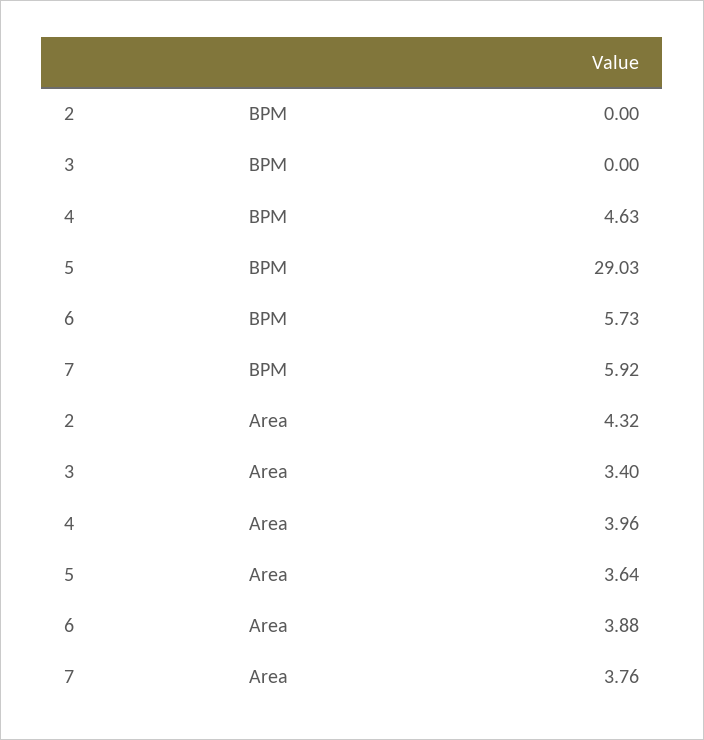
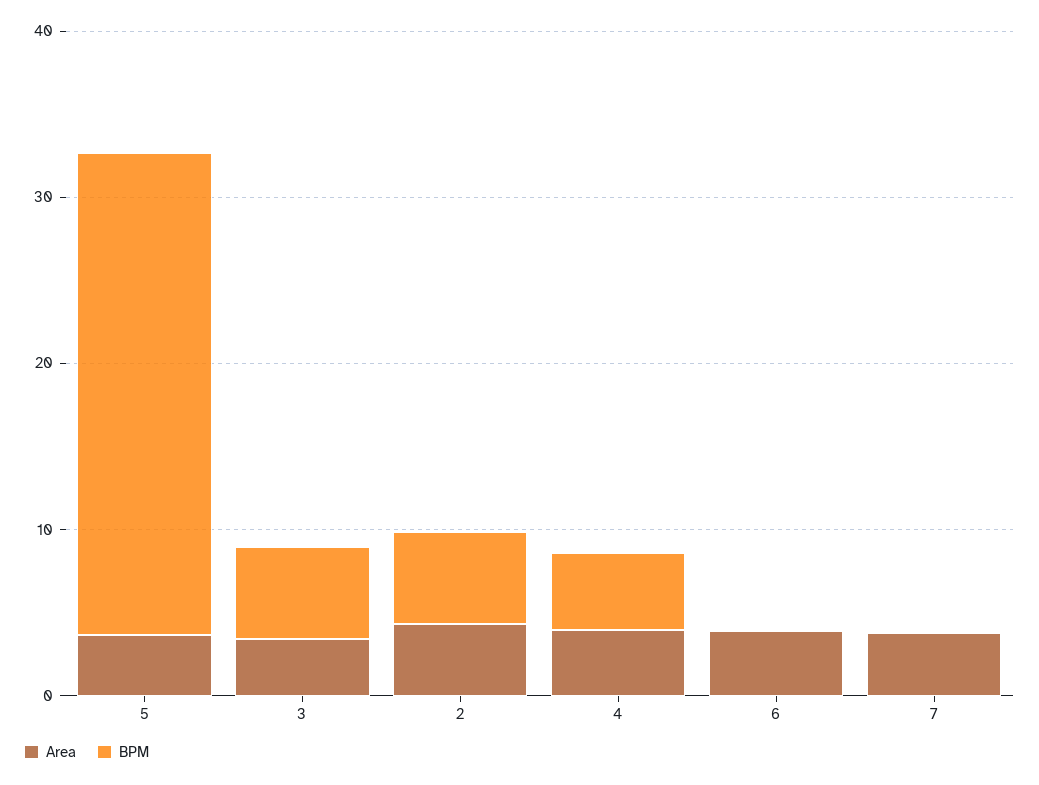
BPM, 2: 0 -> 6
BPM, 3: 0 -> 6
BPM, 6: 5.73 -> 0
BPM, 7: 5.92 -> 0

